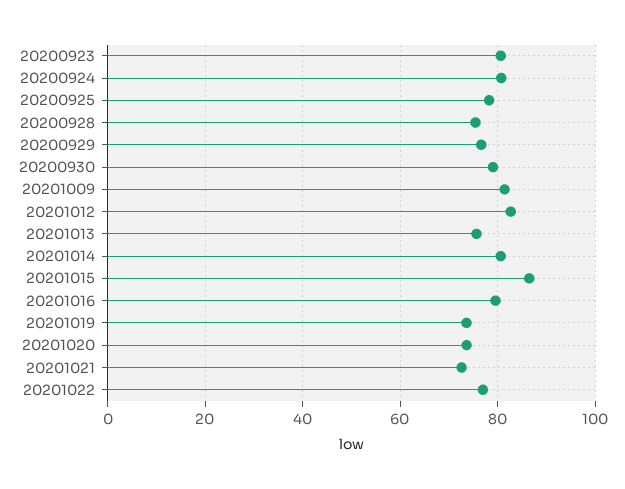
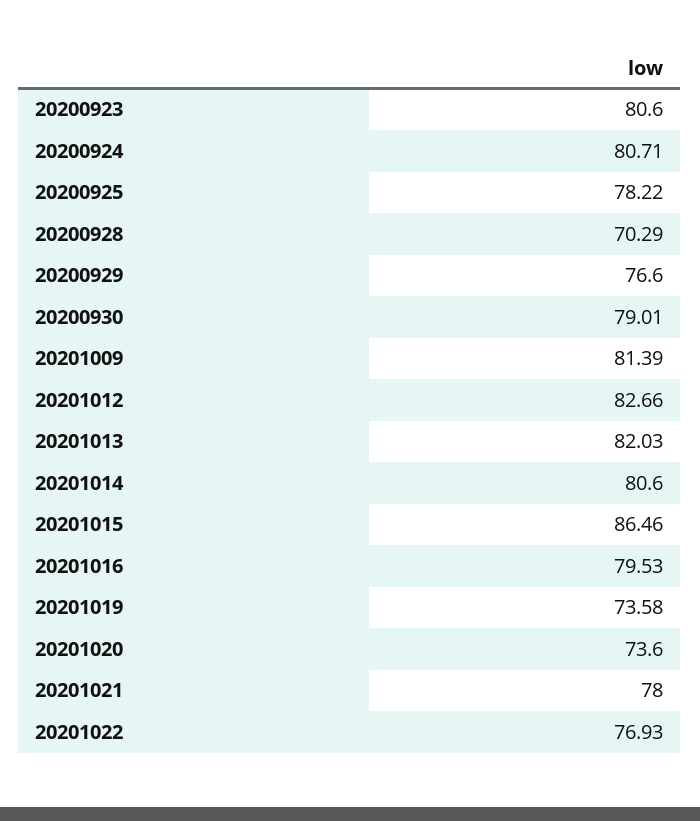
20200928: 76 -> 70.29
20201013: 76 -> 82.03
20201021: 72 -> 78

